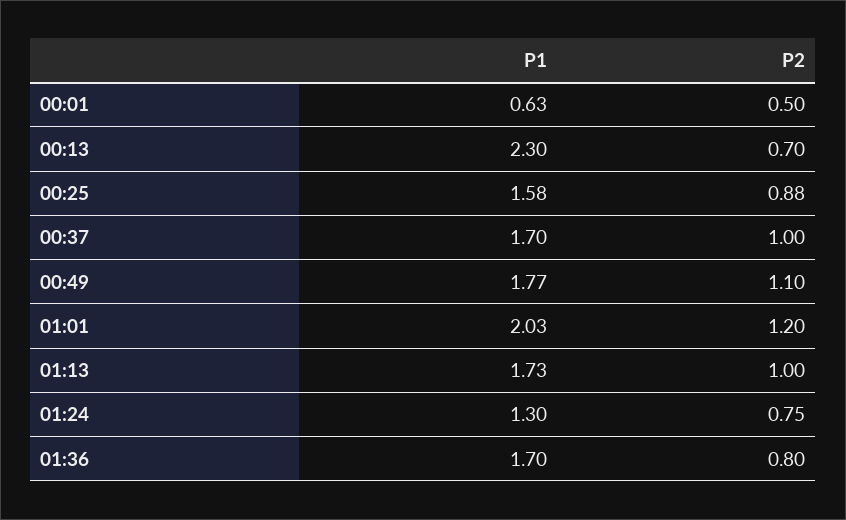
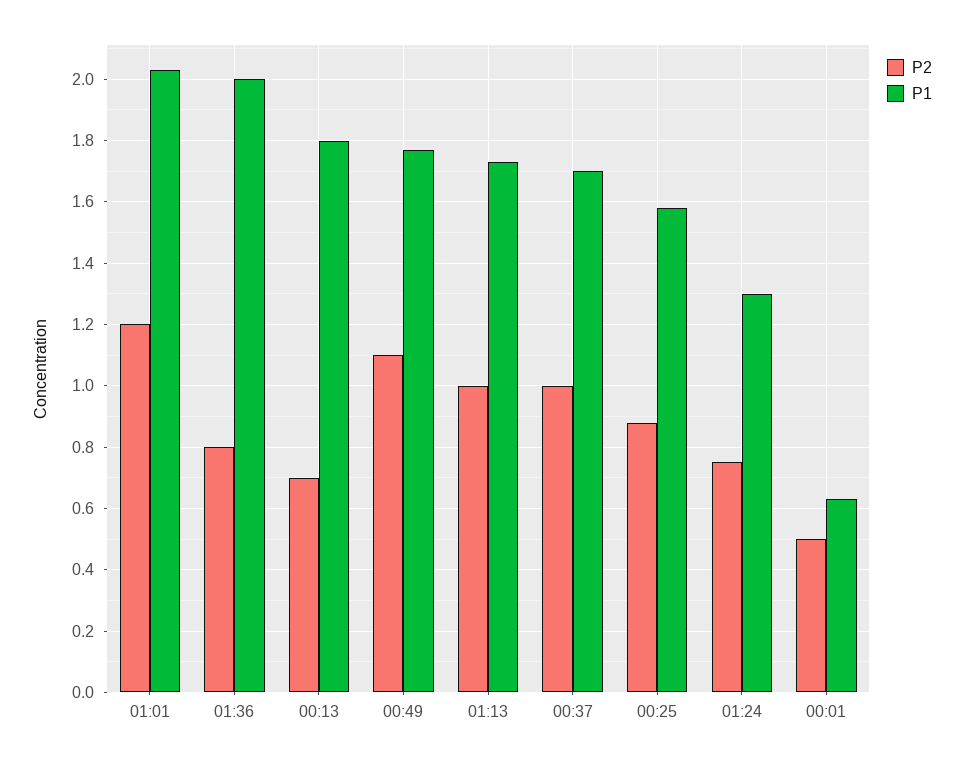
P1, 00:13: 2.3 -> 1.8
P1, 01:36: 1.7 -> 2

